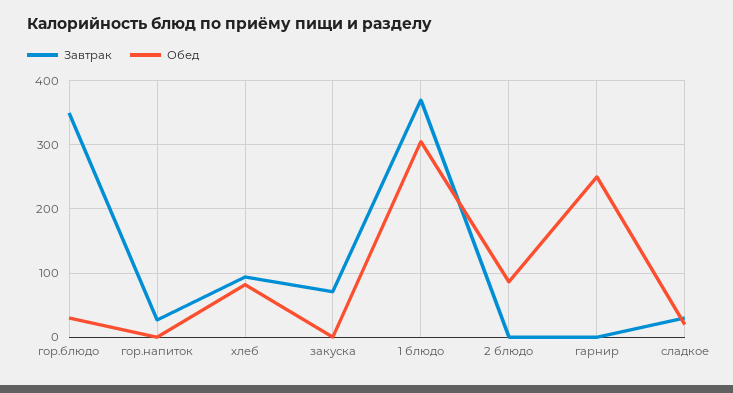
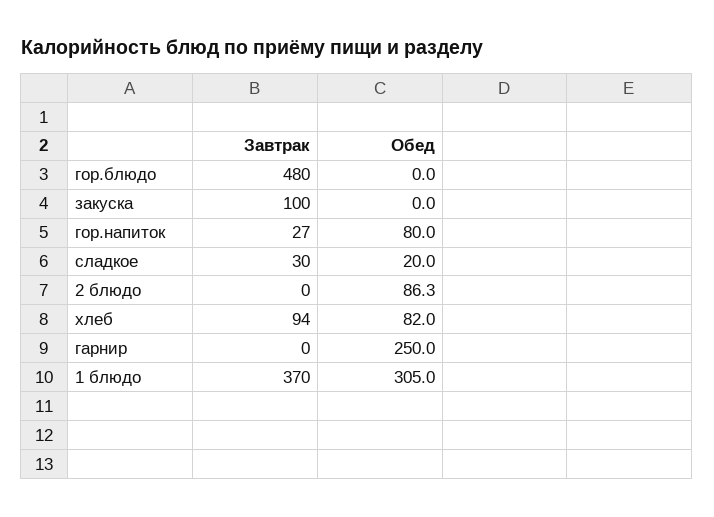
Завтрак, гор.блюдо: 350 -> 480
Обед, гор.блюдо: 30 -> 0
Обед, гор.напиток: 0 -> 80
Завтрак, закуска: 70 -> 100

